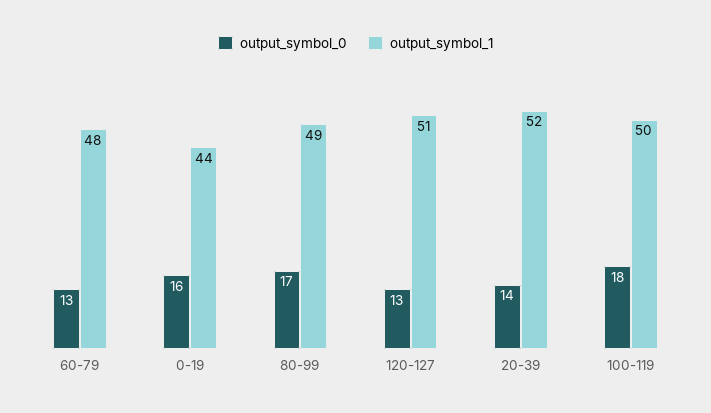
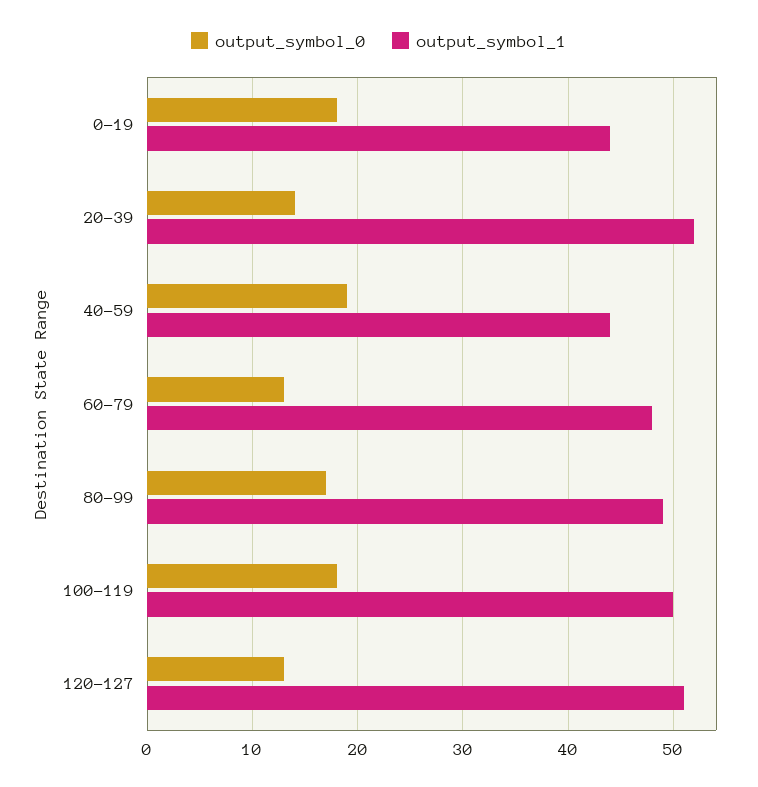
output_symbol_0, 0-19: 16 -> 18
output_symbol_0, 40-59: none -> 19
output_symbol_1, 40-59: none -> 44

